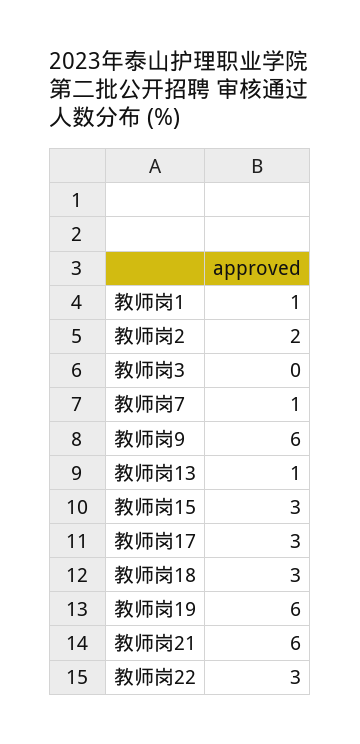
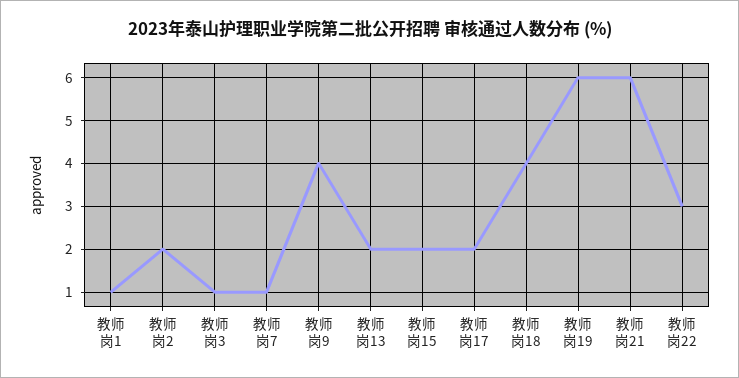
教师岗3: 0 -> 1
教师岗9: 6 -> 4
教师岗13: 1 -> 2
教师岗15: 3 -> 2
教师岗17: 3 -> 2
教师岗18: 3 -> 4

